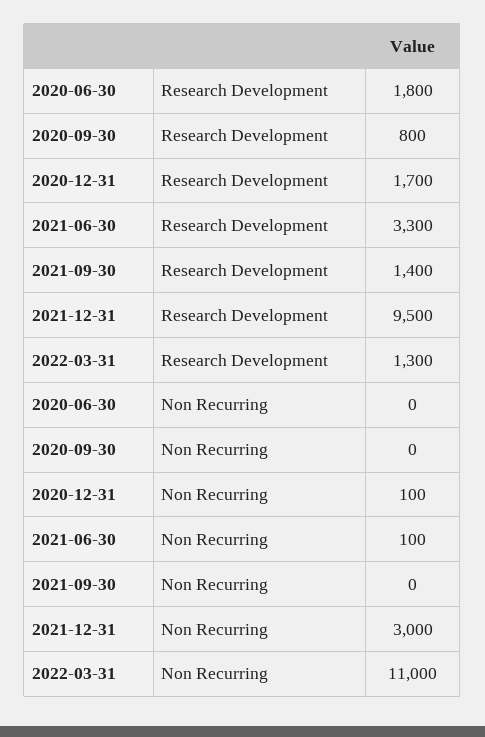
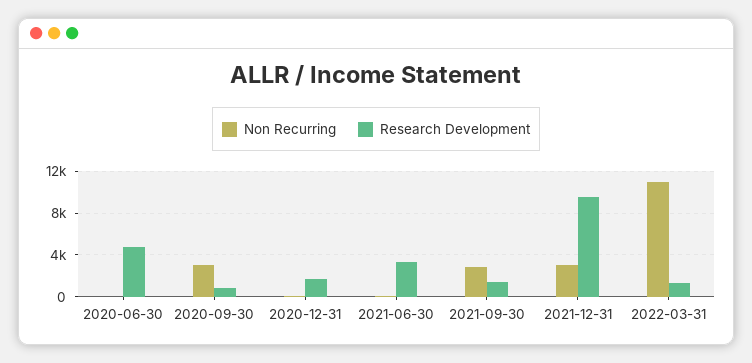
Research Development, 2020-06-30: 1800 -> 5000
Non Recurring, 2020-09-30: 0 -> 3000
Non Recurring, 2021-09-30: 0 -> 3000

